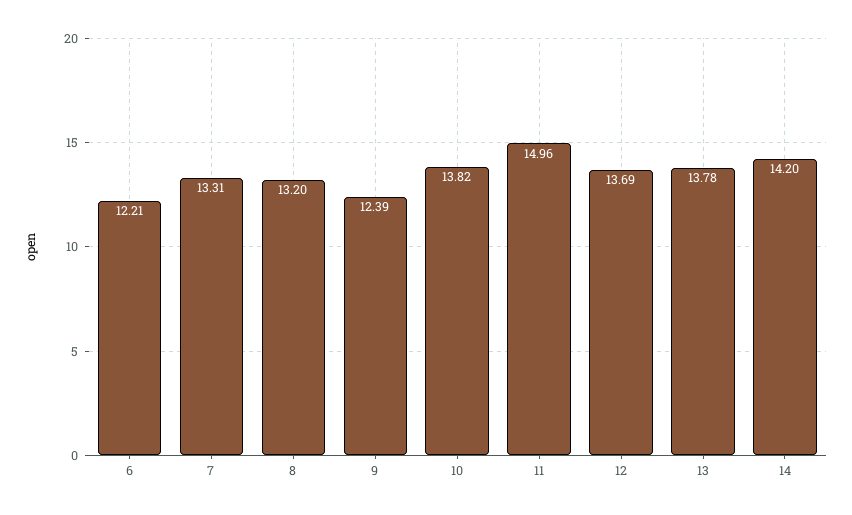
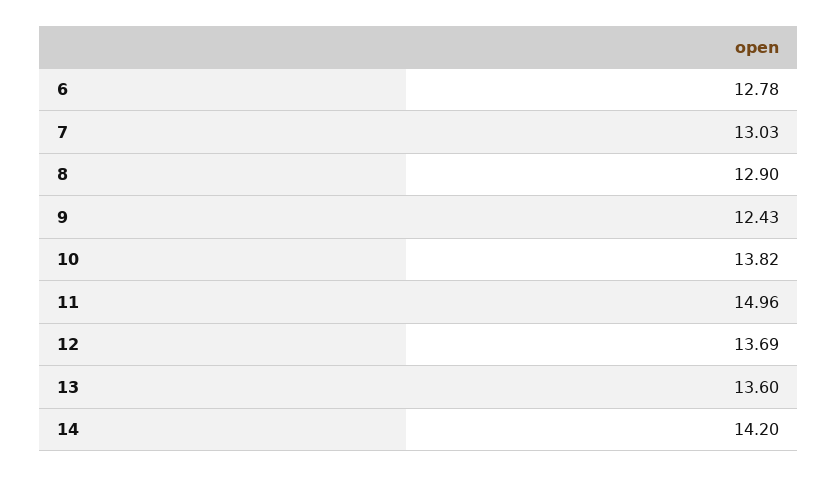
6: 12.21 -> 12.78
7: 13.31 -> 13.03
8: 13.2 -> 12.9
9: 12.39 -> 12.43
13: 13.78 -> 13.6

